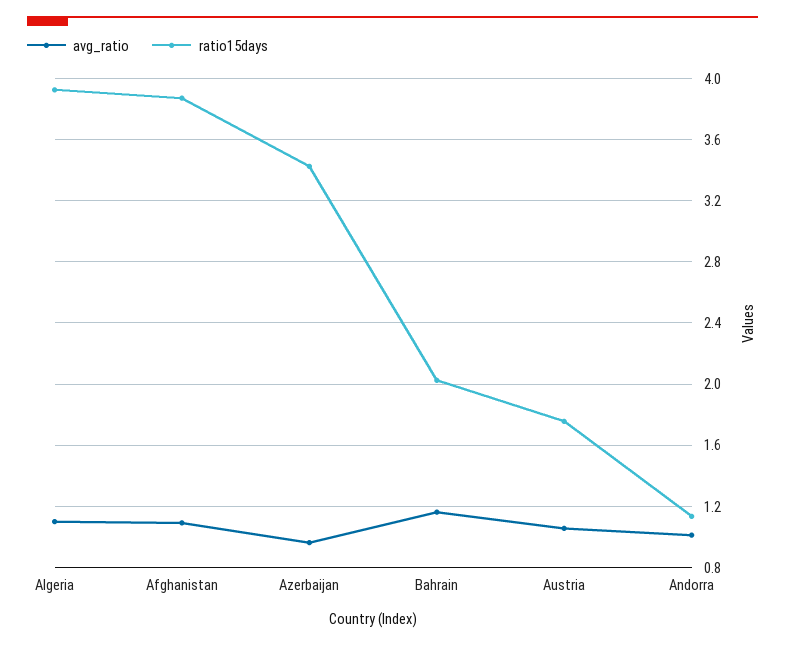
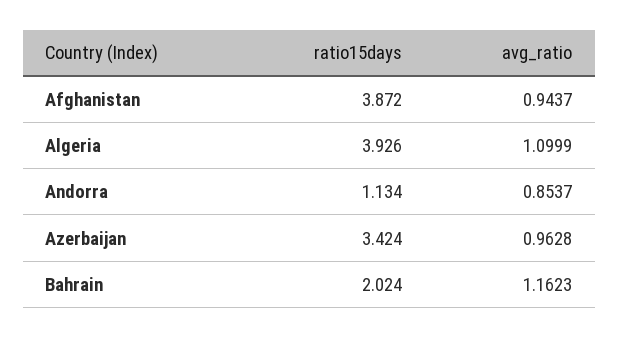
avg_ratio, Afghanistan: 1.1 -> 0.9437
avg_ratio, Austria: 1.05 -> none
ratio15days, Austria: 1.75 -> none
avg_ratio, Andorra: 1 -> 0.8537

